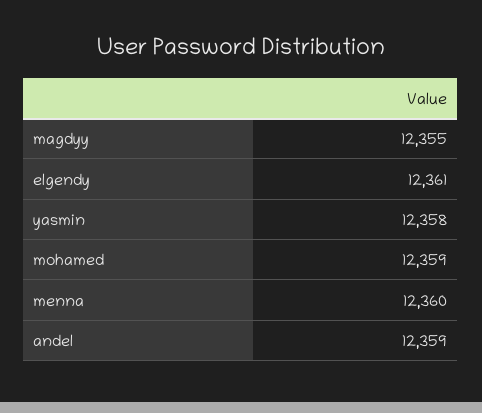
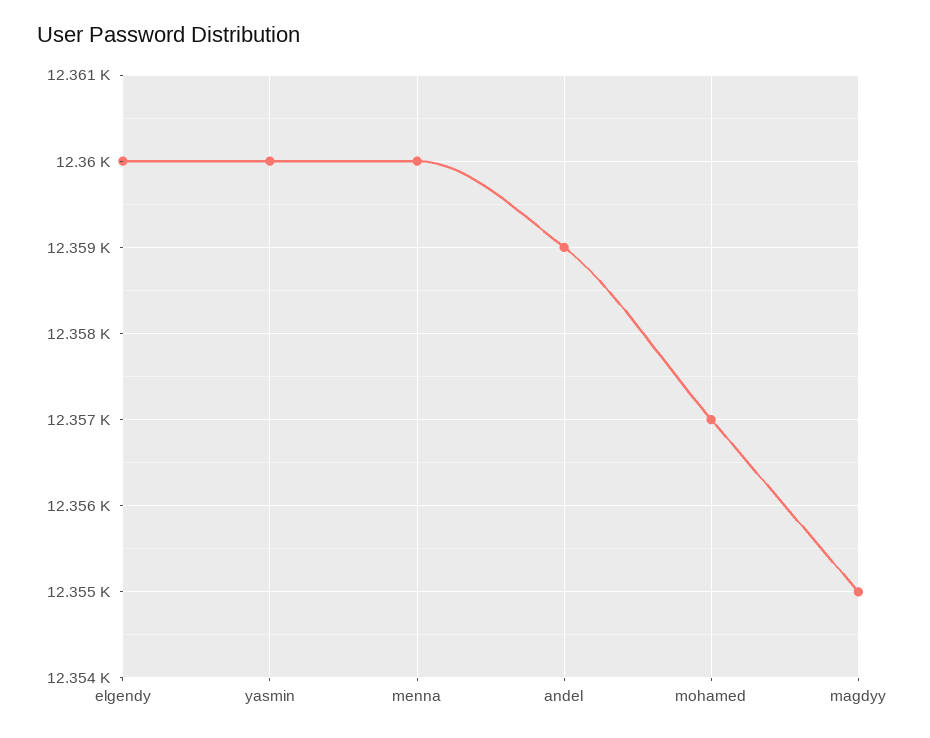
elgendy: 12361 -> 12360
yasmin: 12358 -> 12360
mohamed: 12359 -> 12357

